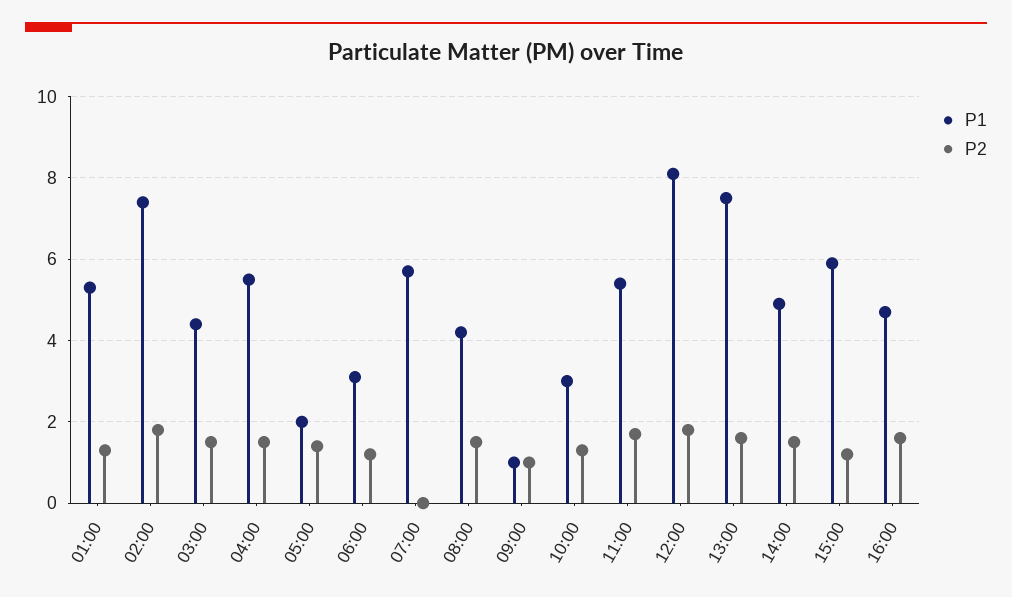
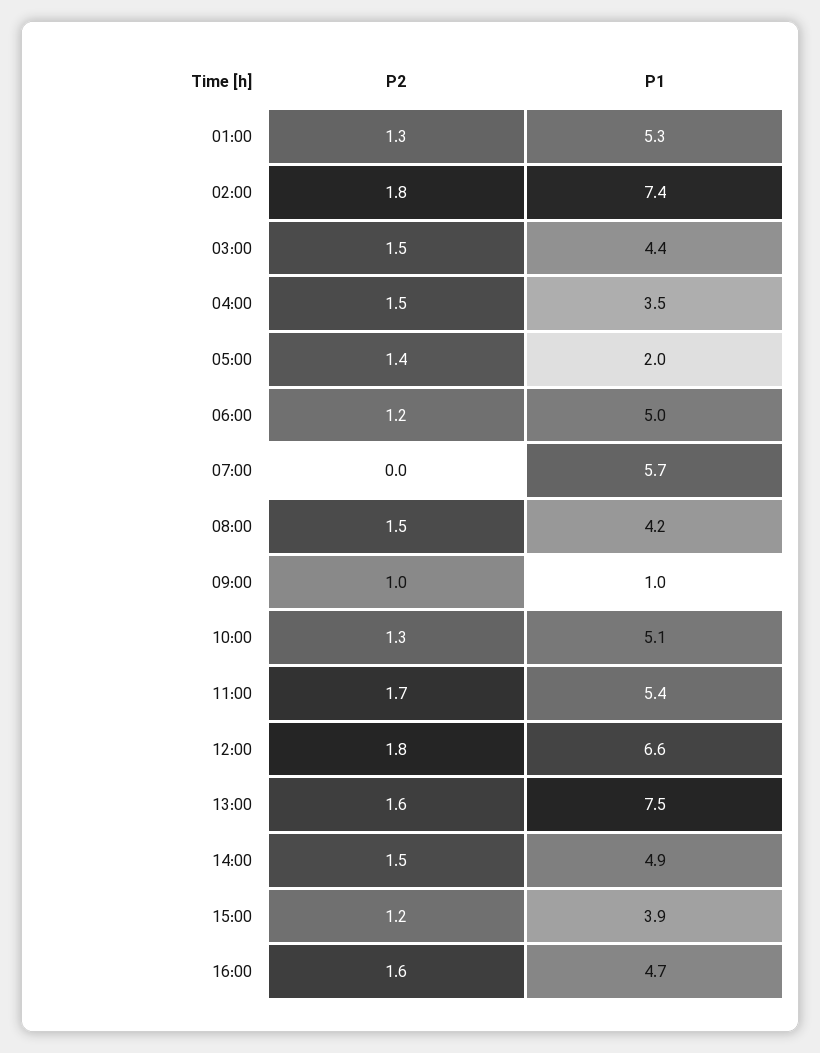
P1, 04:00: 5.5 -> 3.5
P1, 06:00: 3 -> 5
P1, 10:00: 3 -> 5.1
P1, 12:00: 8 -> 6.6
P1, 15:00: 6 -> 3.9

